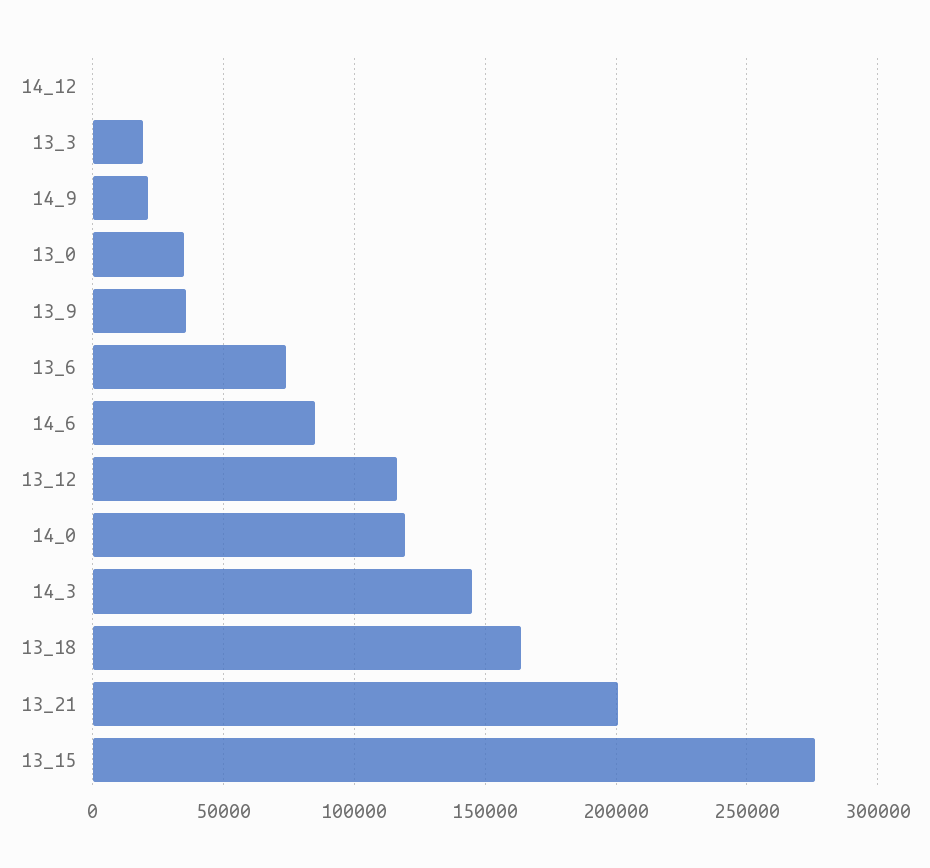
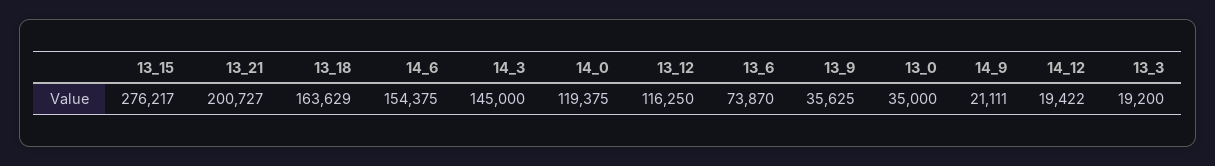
14_12: 0 -> 19422
14_6: 85000 -> 154375

